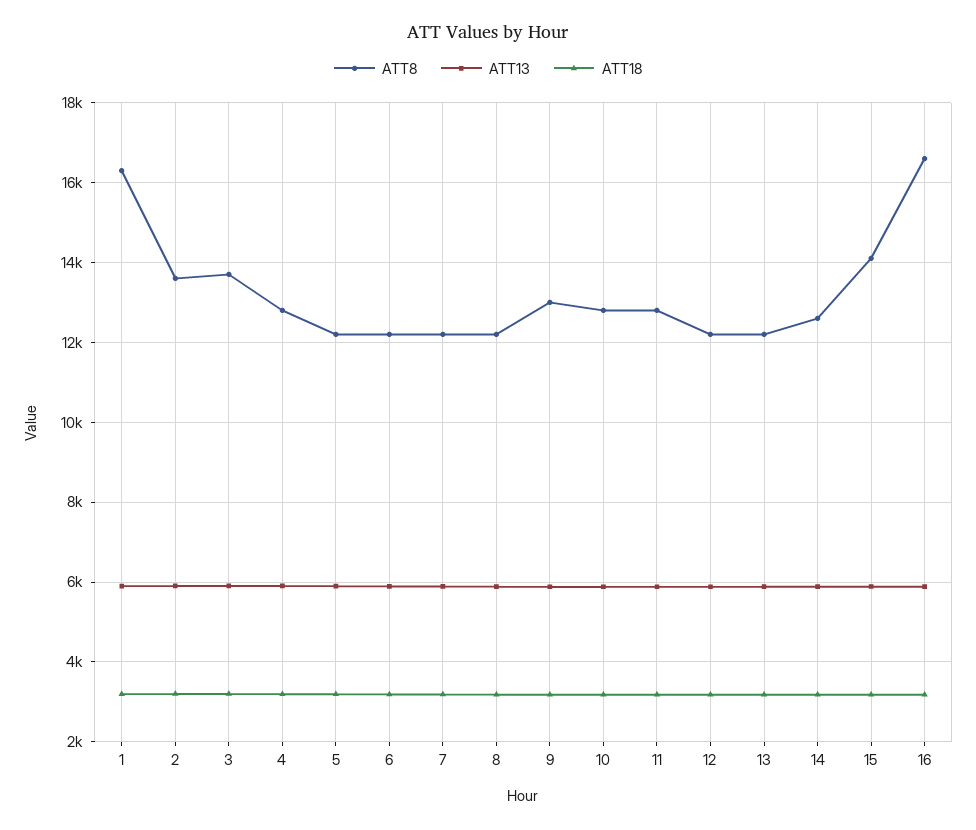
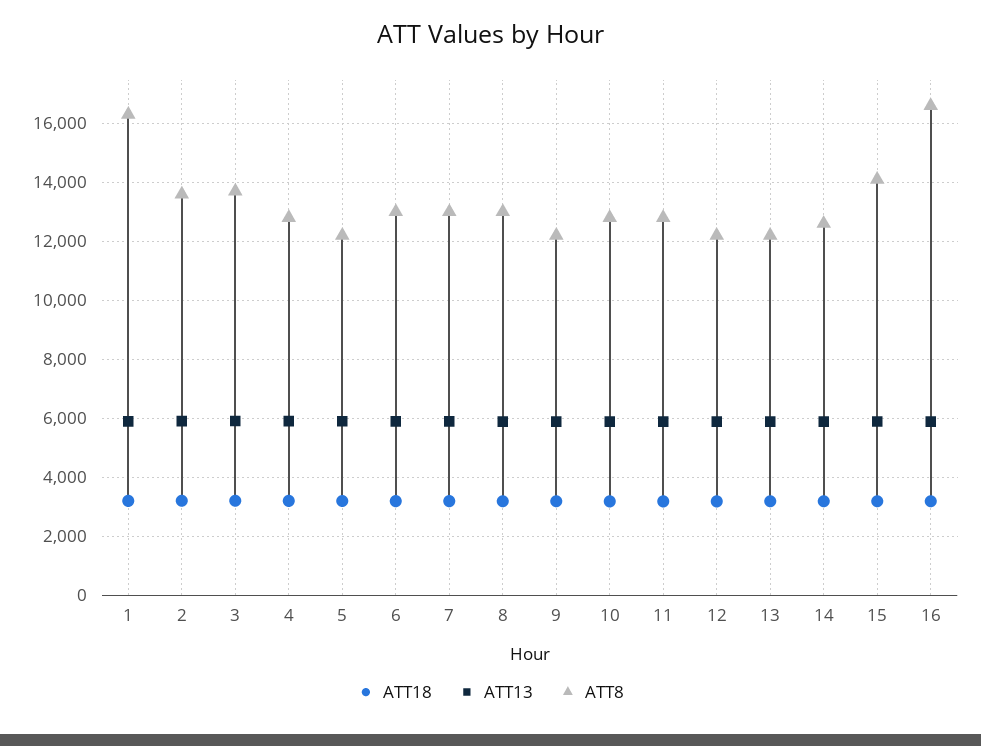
ATT8, 6: 12200 -> 13000
ATT8, 7: 12200 -> 13000
ATT8, 8: 12200 -> 13000
ATT8, 9: 13000 -> 12250

